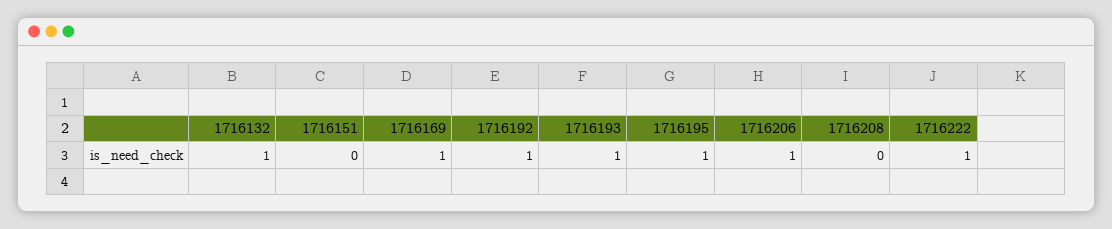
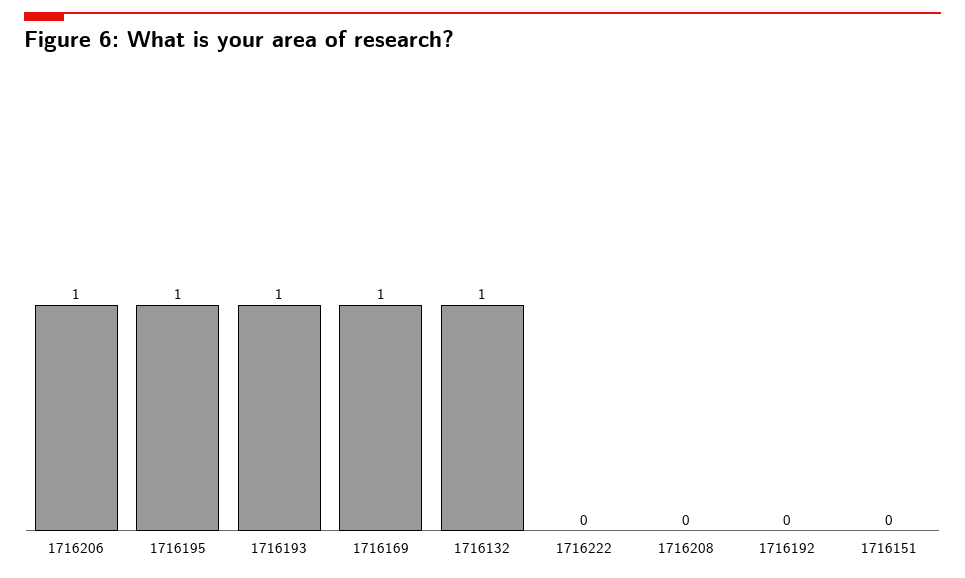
1716192: 1 -> 0
1716222: 1 -> 0

